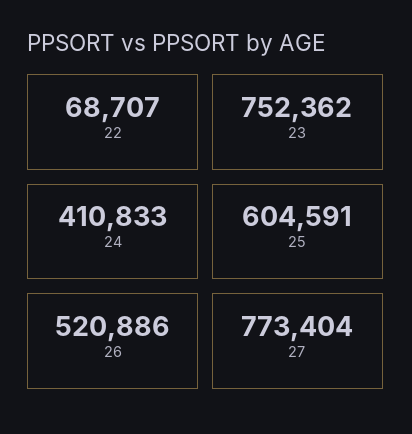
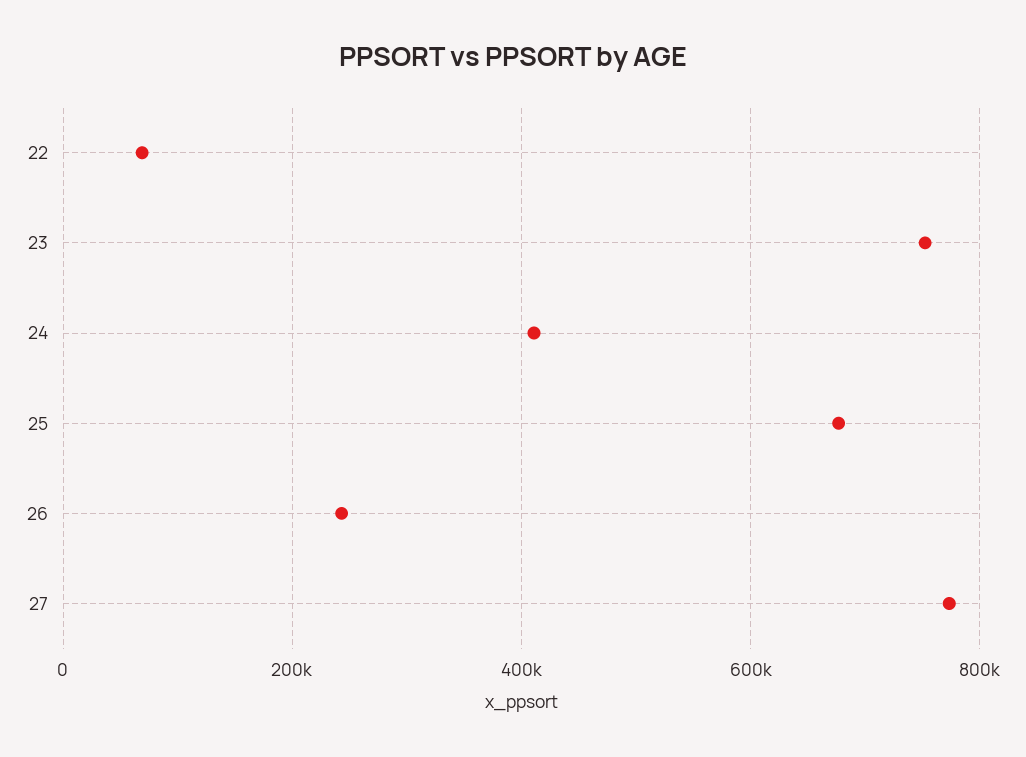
25: 604591 -> 680000
26: 520886 -> 240000

